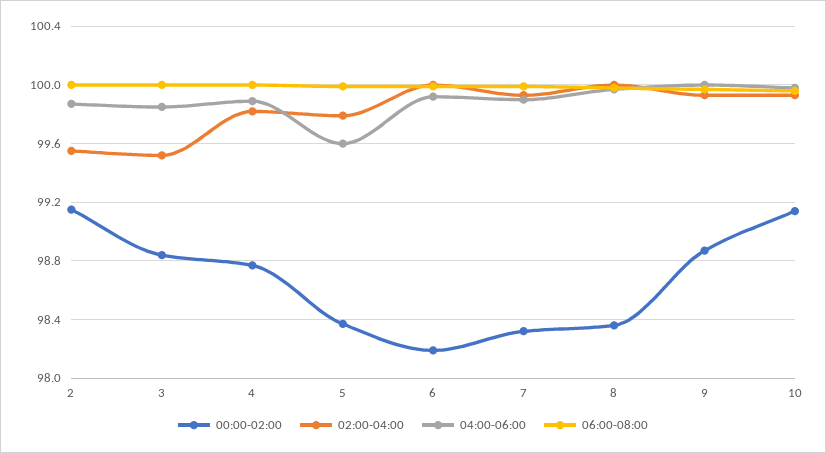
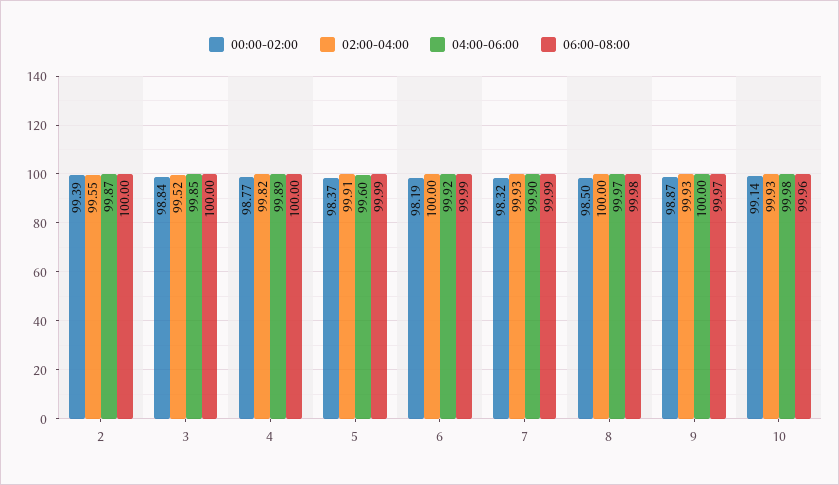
00:00-02:00, 2: 99.15 -> 99.39
02:00-04:00, 5: 99.8 -> 99.91
00:00-02:00, 8: 98.35 -> 98.5

